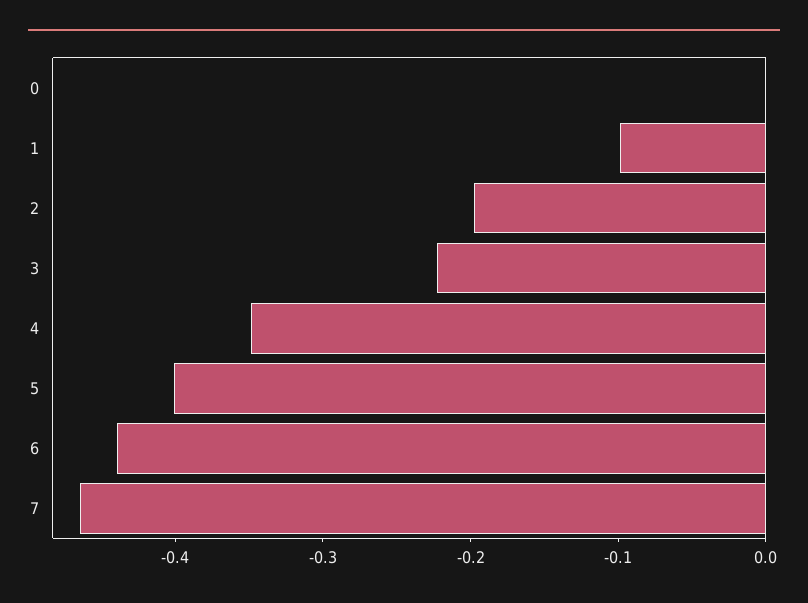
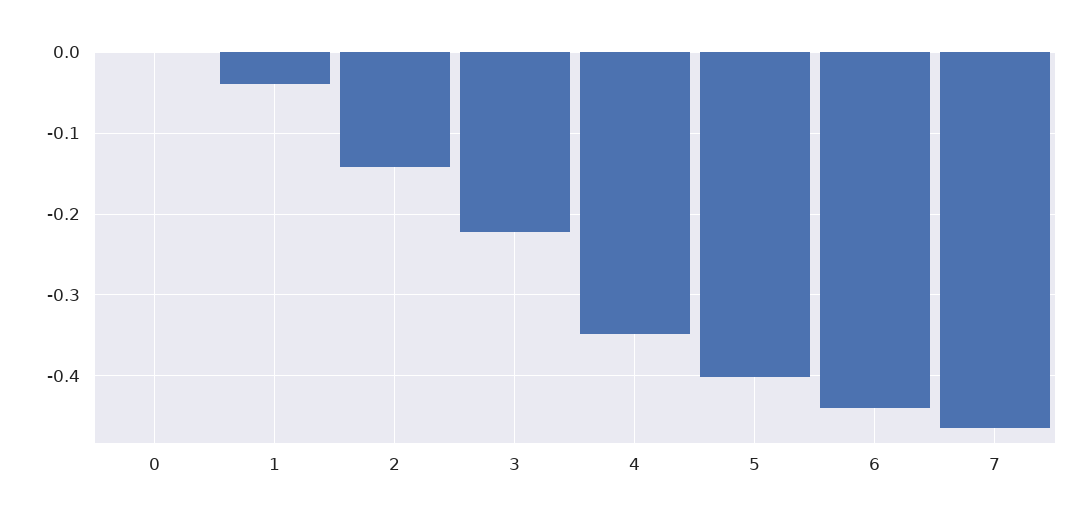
1: -0.1 -> -0.04
2: -0.2 -> -0.14

